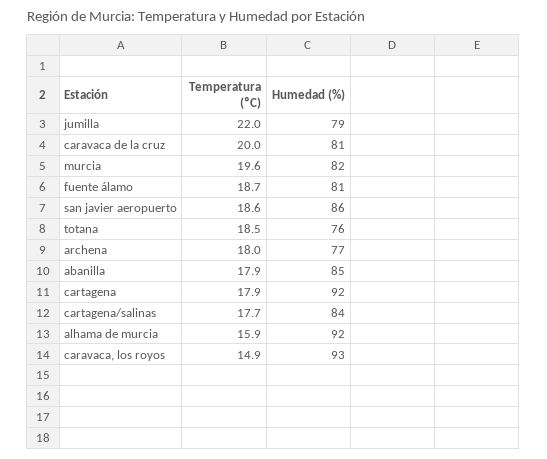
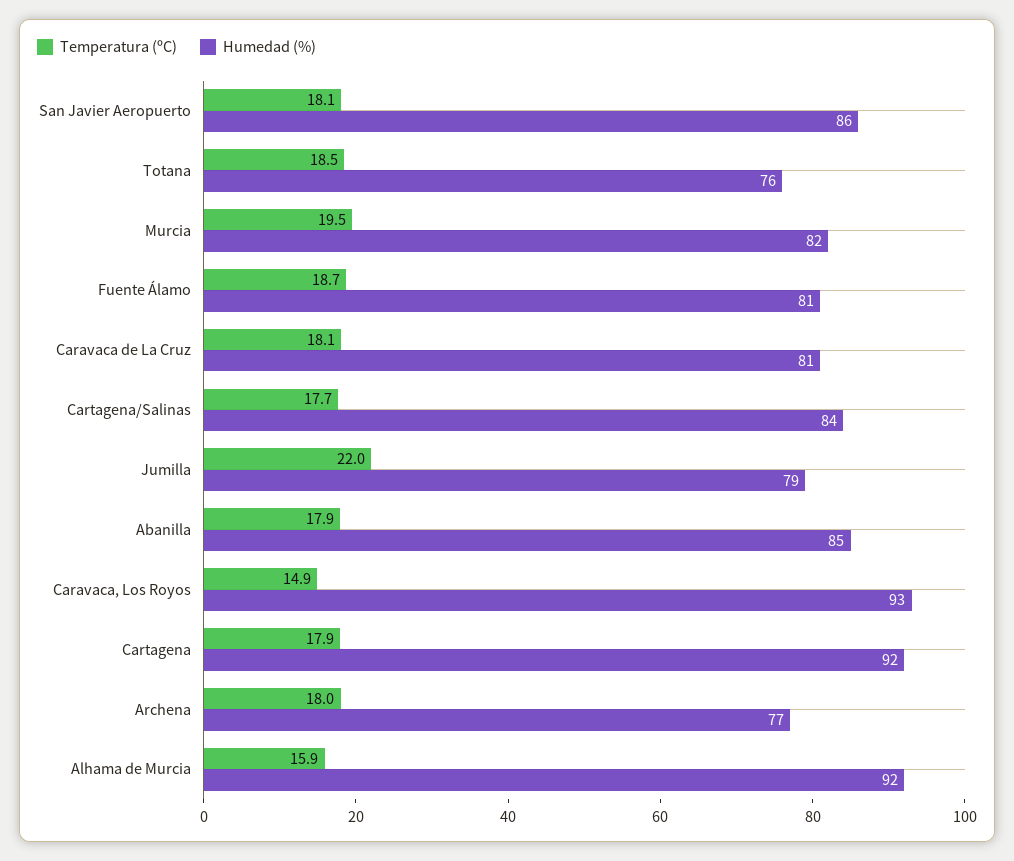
Temperatura (ºC), caravaca de la cruz: 20 -> 18.1
Temperatura (ºC), murcia: 19.6 -> 19.5
Temperatura (ºC), san javier aeropuerto: 18.6 -> 18.1

